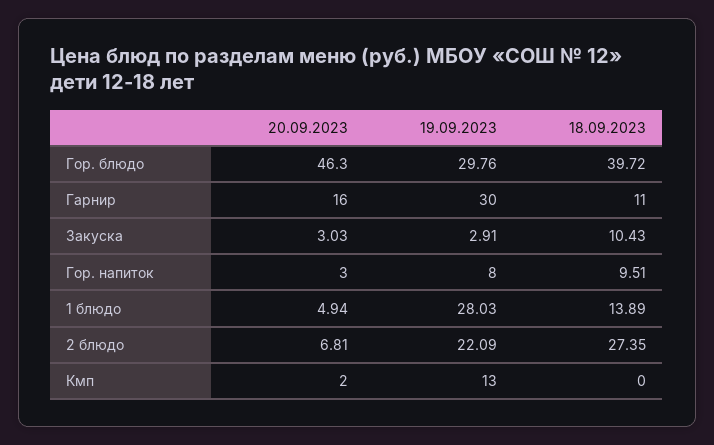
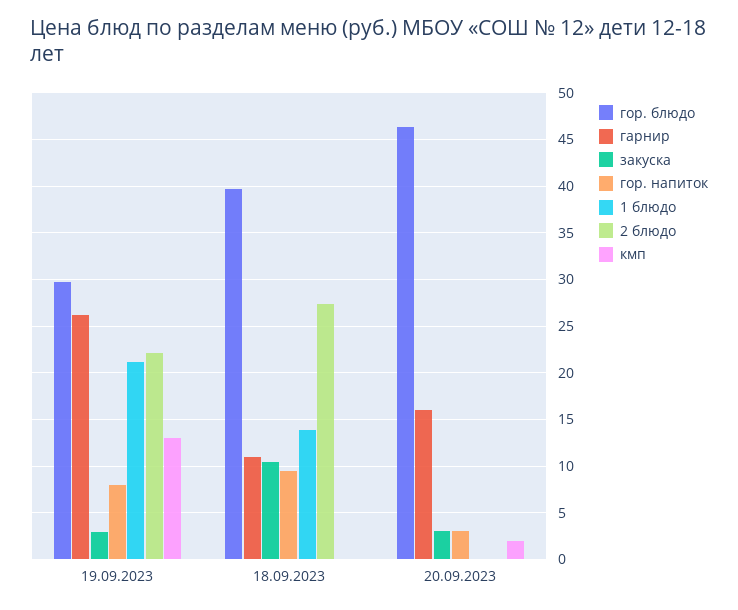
Гарнир, 19.09.2023: 30 -> 26
1 блюдо, 20.09.2023: 4.94 -> 0
1 блюдо, 19.09.2023: 28.03 -> 21
2 блюдо, 20.09.2023: 6.81 -> 0

